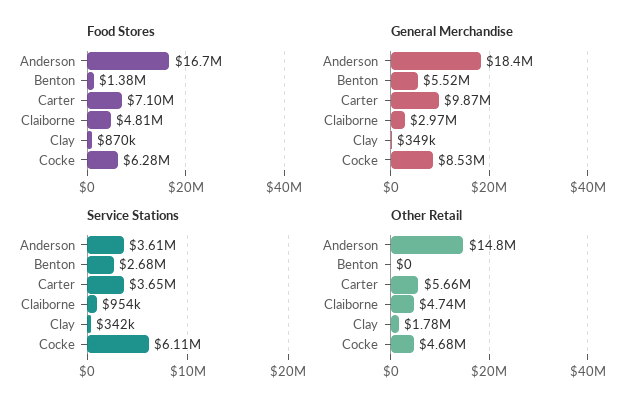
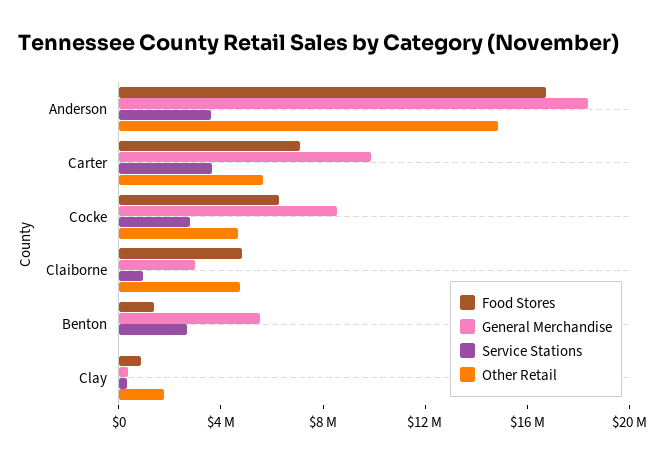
Service Stations, Cocke: 6110000 -> 3000000

